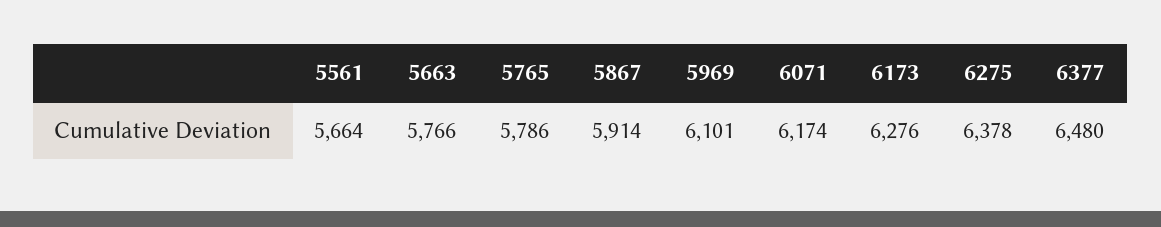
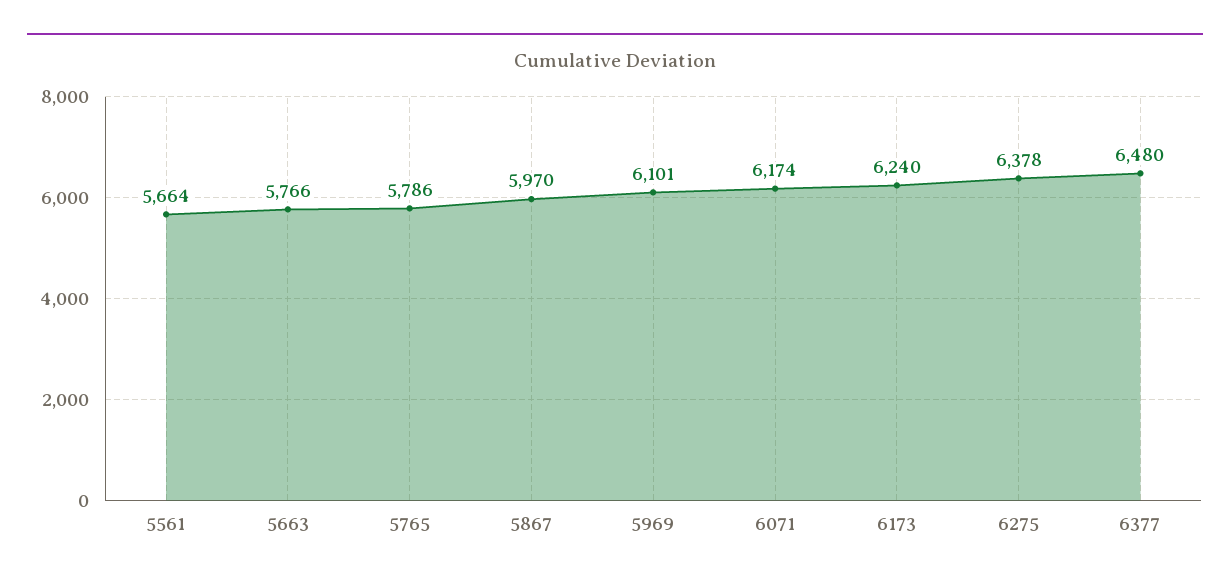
5867: 5914 -> 5970
6173: 6276 -> 6240

